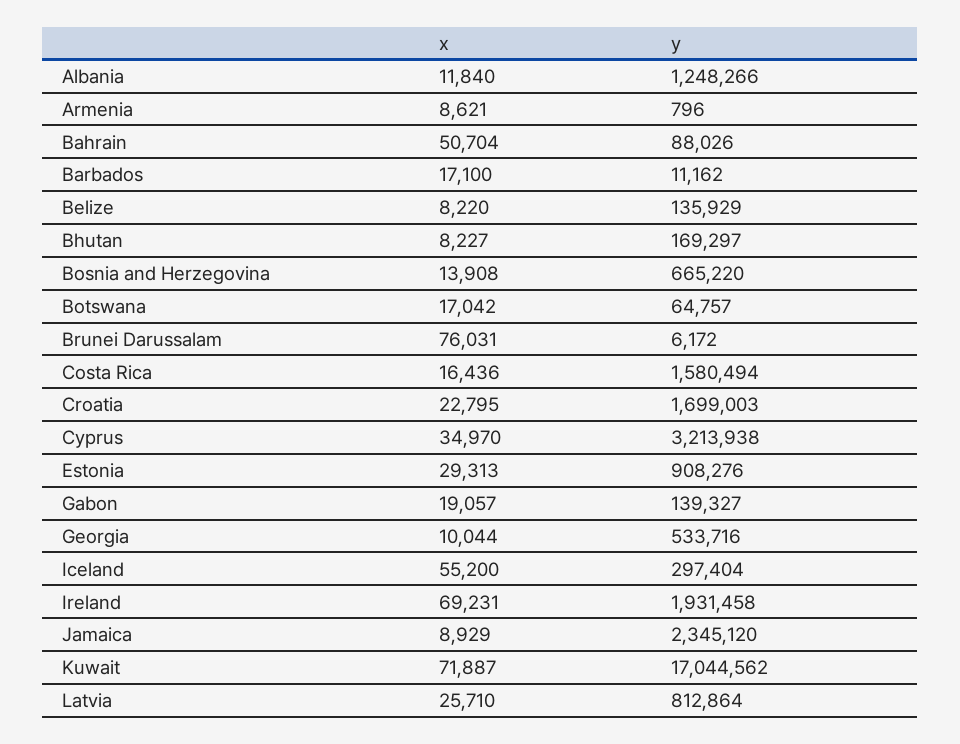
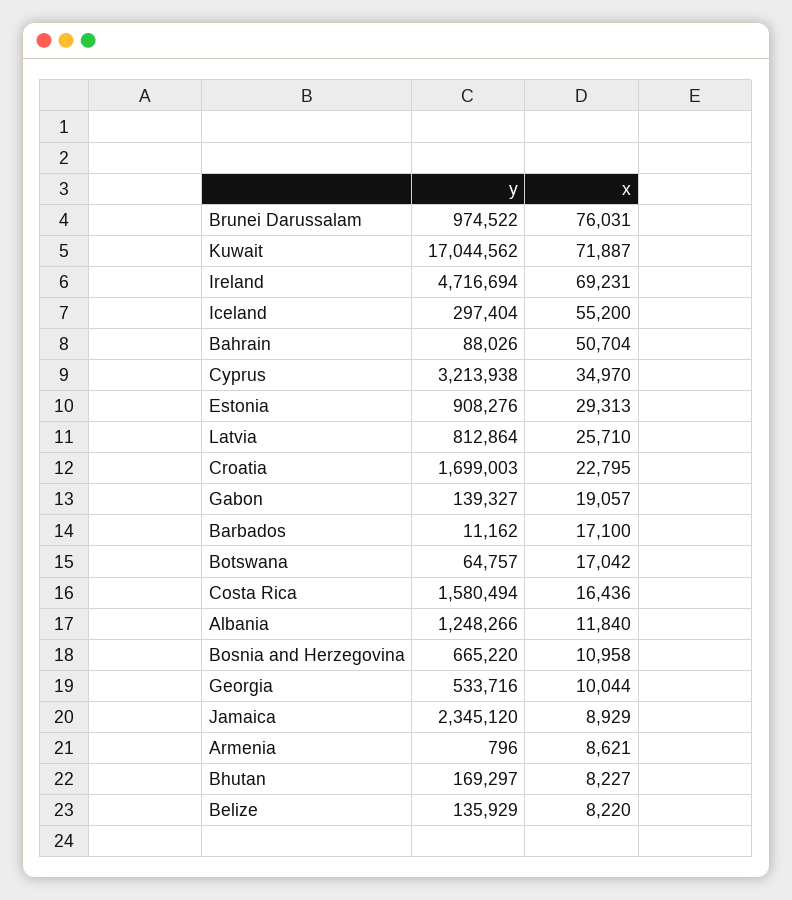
x, Bosnia and Herzegovina: 13908 -> 10958
y, Brunei Darussalam: 6172 -> 974522
y, Ireland: 1931458 -> 4716694

